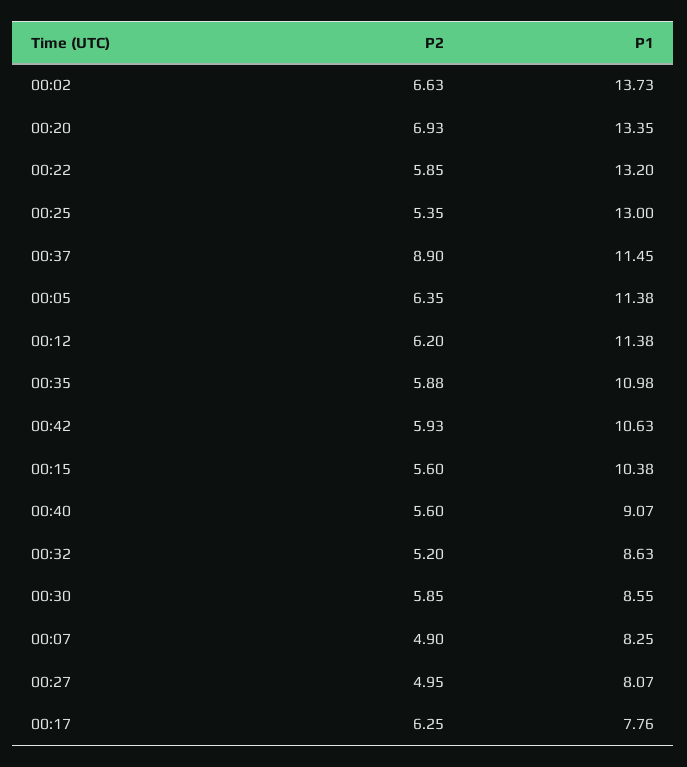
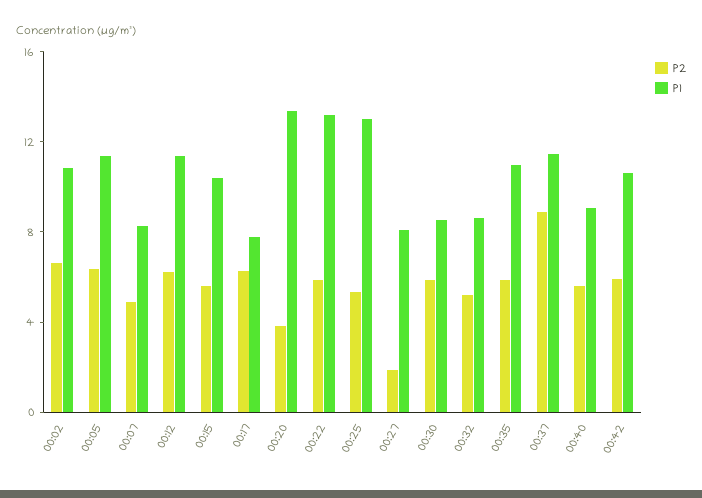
P1, 00:02: 13.73 -> 11
P2, 00:20: 6.93 -> 4
P2, 00:27: 4.95 -> 2

